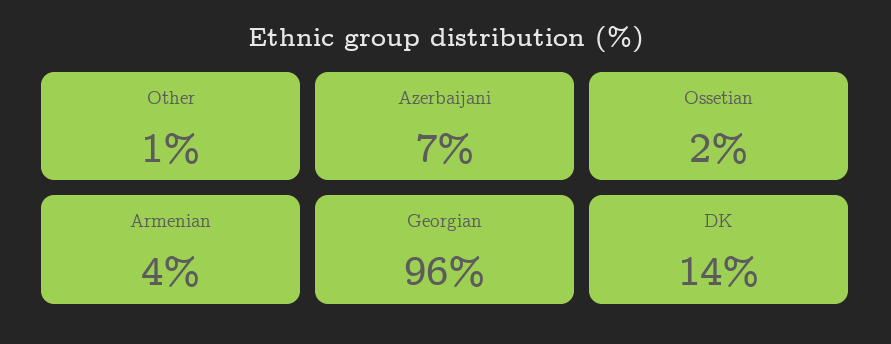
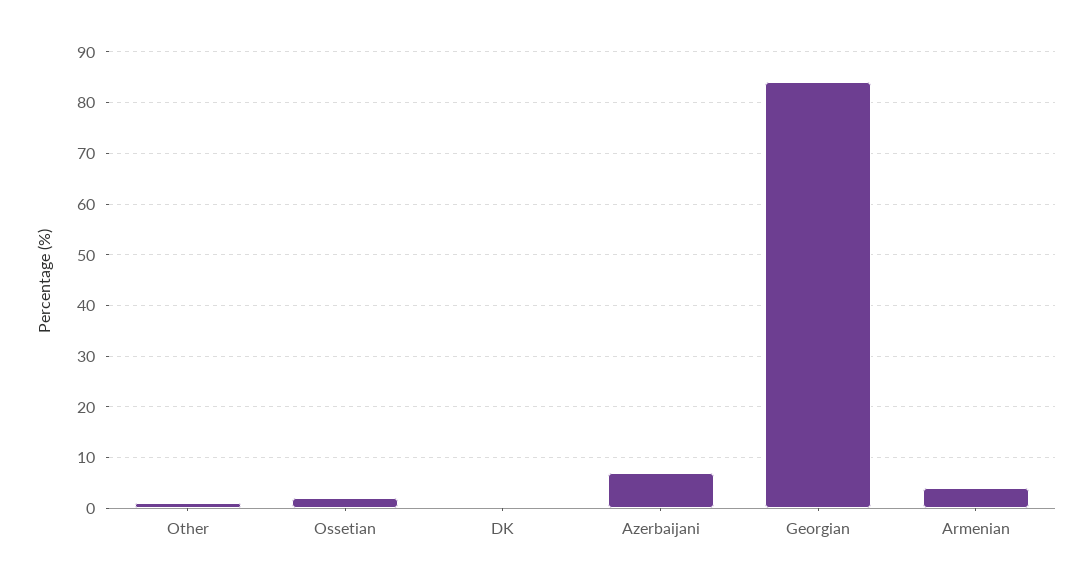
Georgian: 96 -> 85
DK: 14 -> 0

